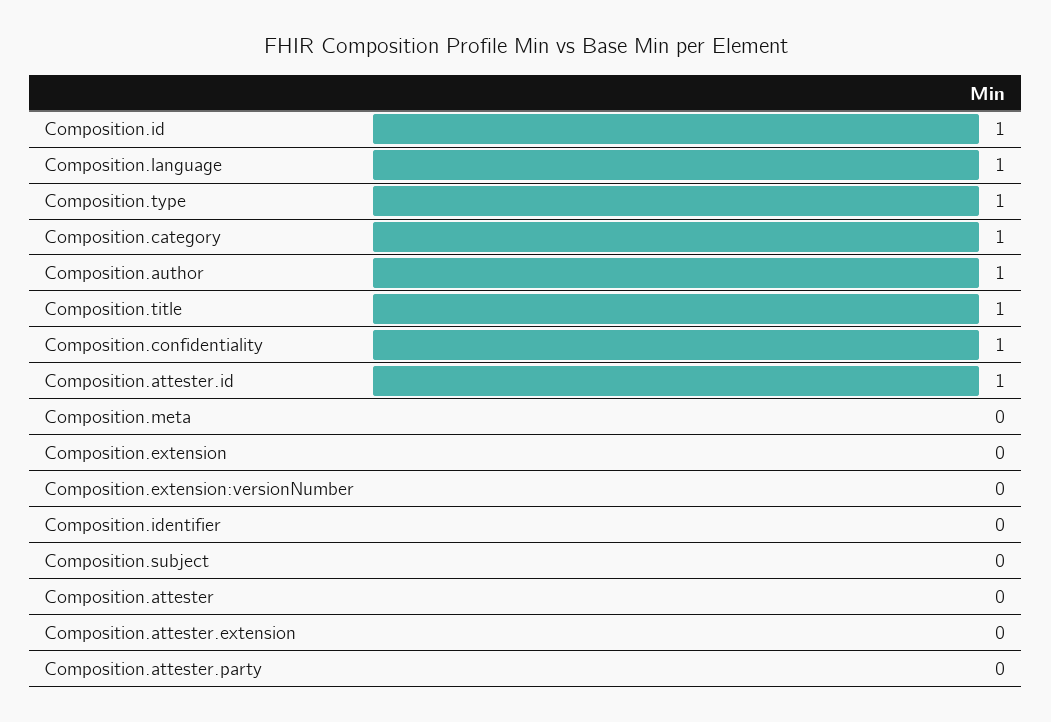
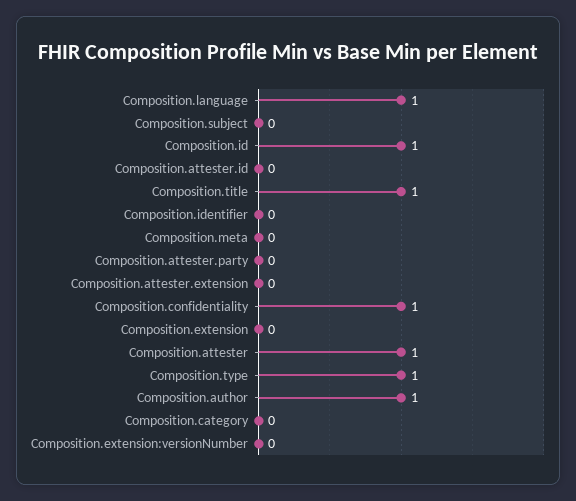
Composition.category: 1 -> 0
Composition.attester.id: 1 -> 0
Composition.attester: 0 -> 1

